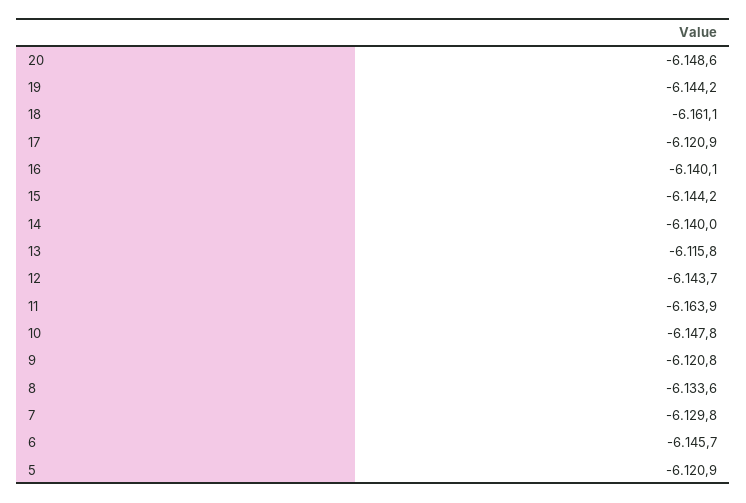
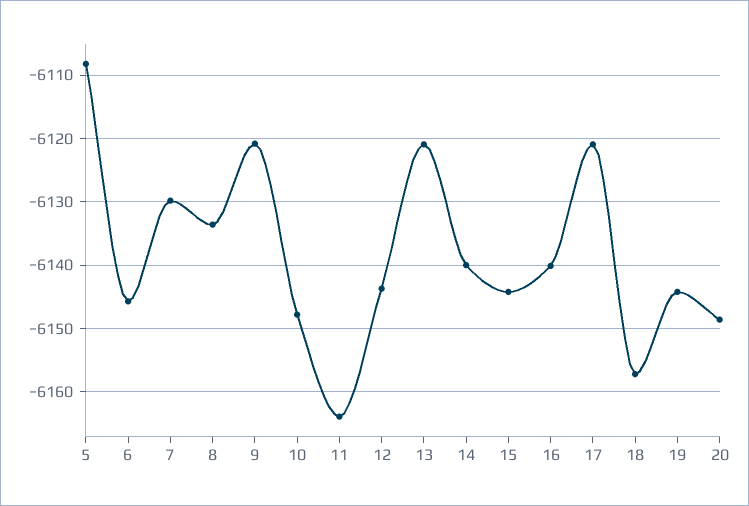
18: -6161.1 -> -6157
13: -6115.8 -> -6121
5: -6120.9 -> -6108

